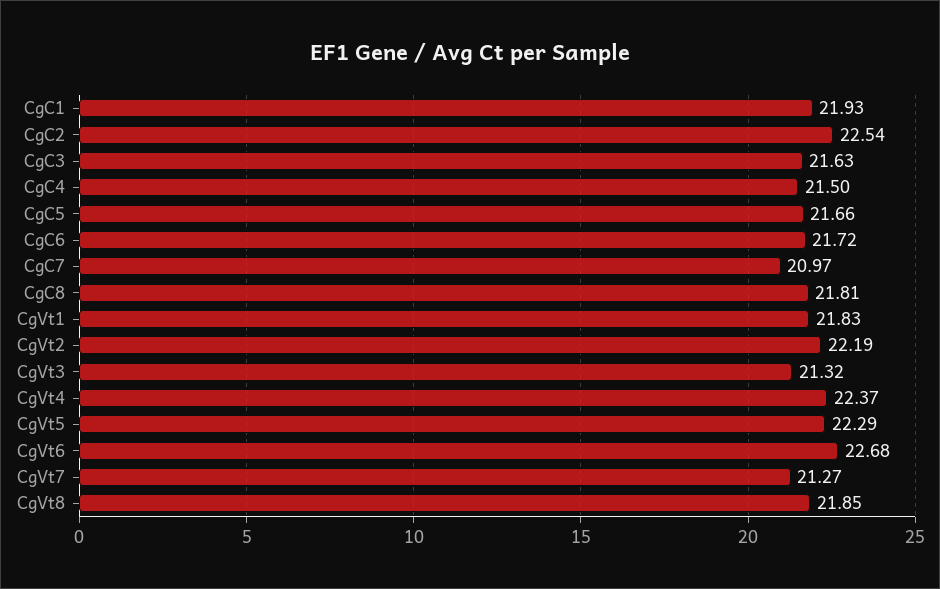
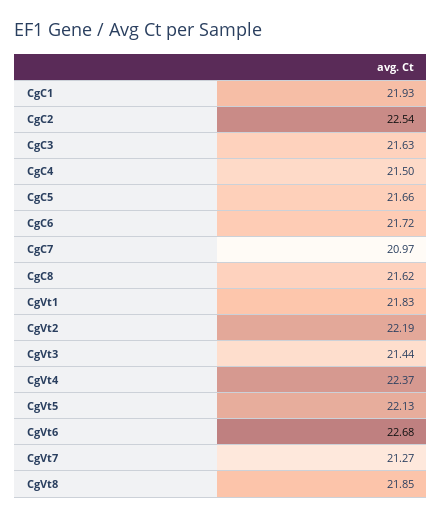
CgC8: 21.81 -> 21.62
CgVt3: 21.32 -> 21.44
CgVt5: 22.29 -> 22.13

